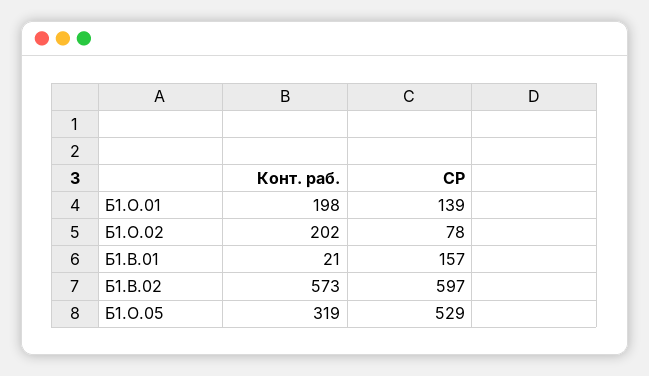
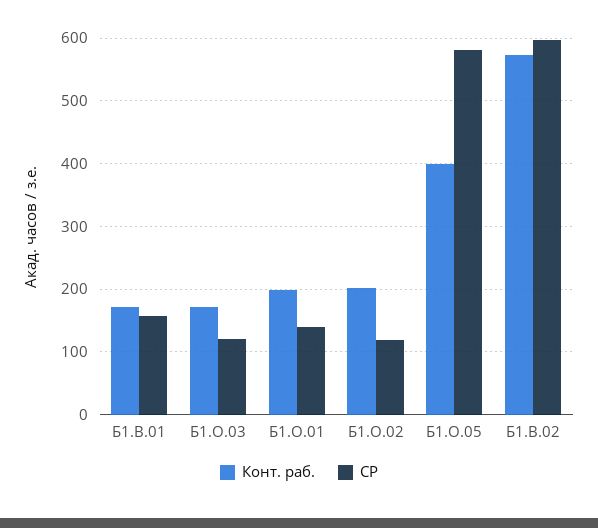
СР, Б1.О.02: 78 -> 120
Конт. раб., Б1.В.01: 21 -> 170
Конт. раб., Б1.О.05: 319 -> 400
СР, Б1.О.05: 529 -> 580
Конт. раб., Б1.О.03: none -> 170
СР, Б1.О.03: none -> 120

